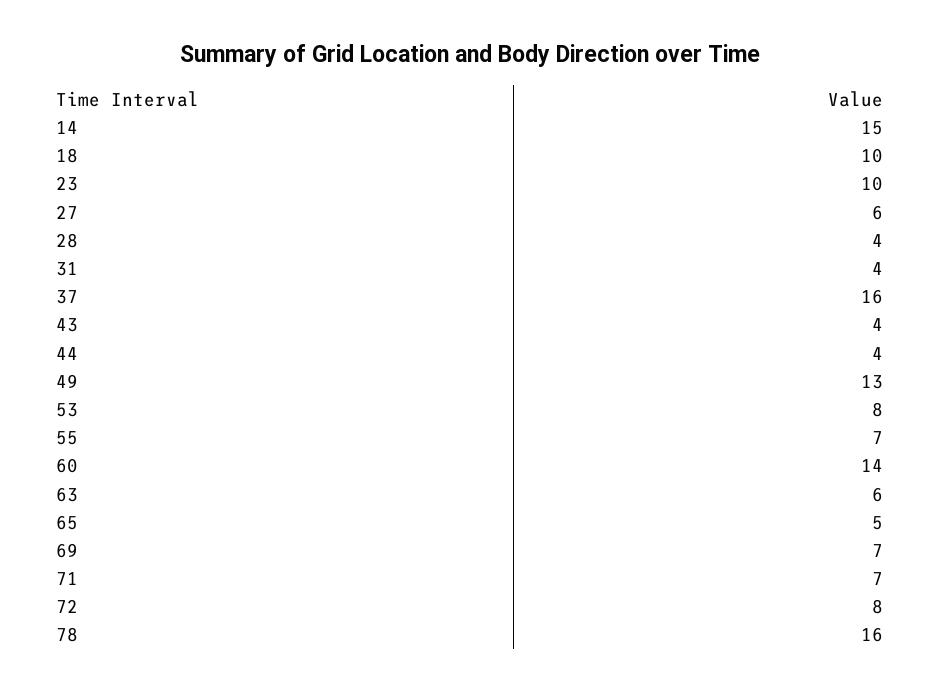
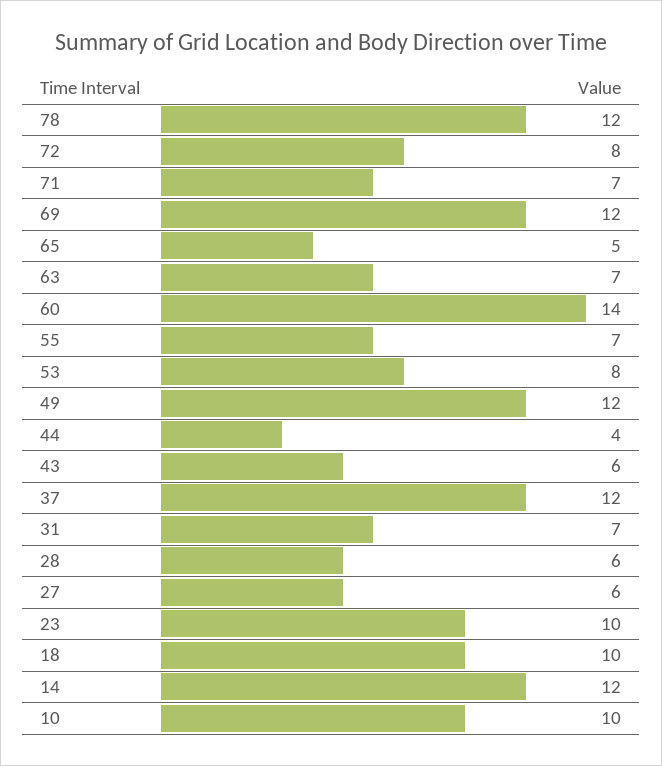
14: 15 -> 12
28: 4 -> 6
31: 4 -> 7
37: 16 -> 12
43: 4 -> 6
49: 13 -> 12
63: 6 -> 7
69: 7 -> 12
78: 16 -> 12
10: none -> 10

